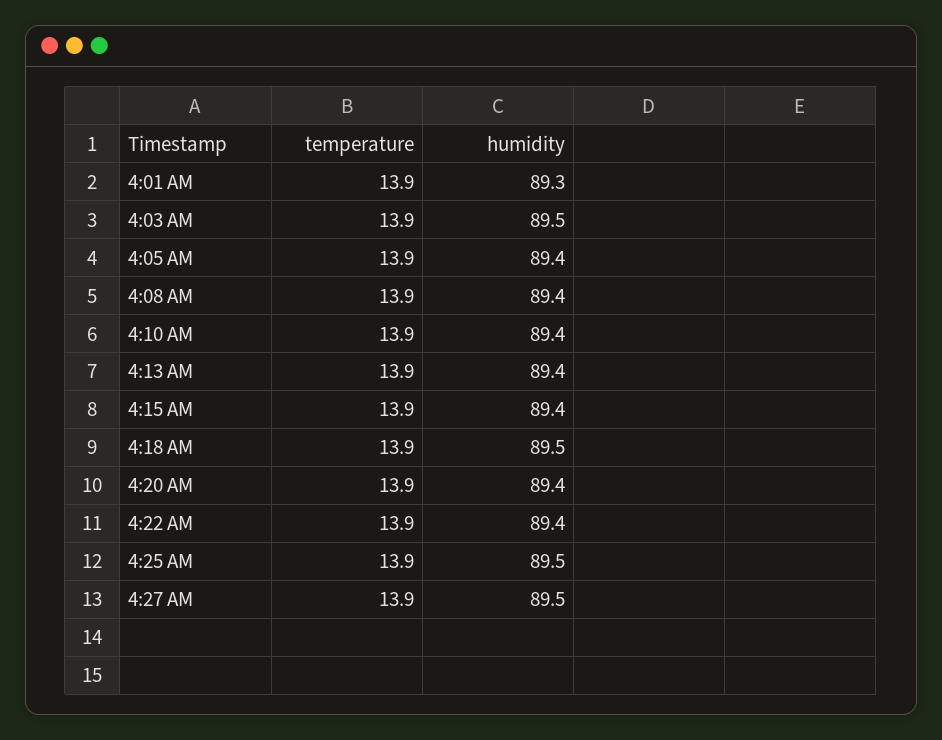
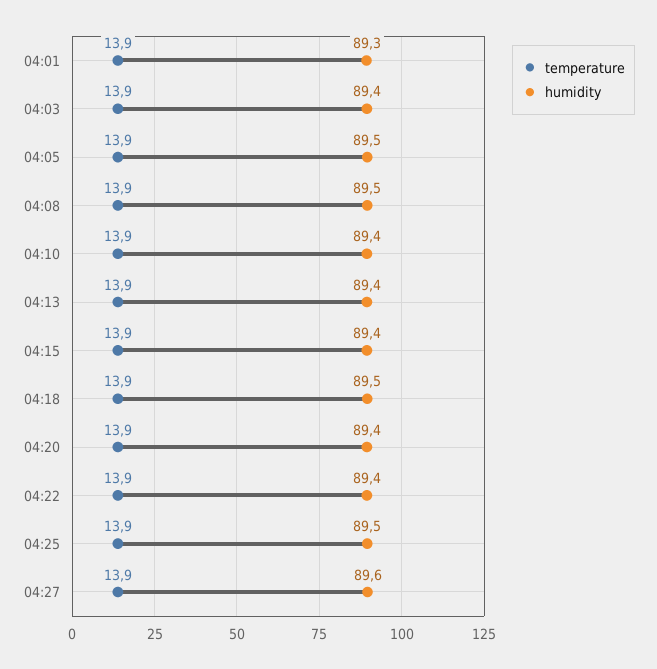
humidity, 4:03 AM: 89.5 -> 89.4
humidity, 4:05 AM: 89.4 -> 89.5
humidity, 4:08 AM: 89.4 -> 89.5
humidity, 4:27 AM: 89.5 -> 89.6

